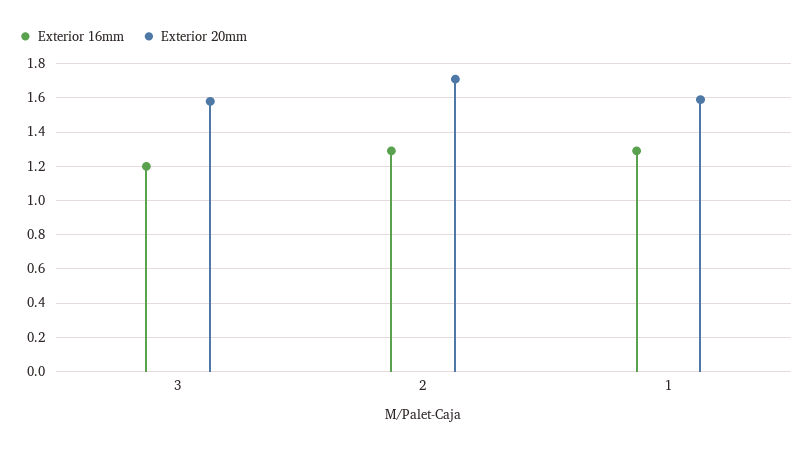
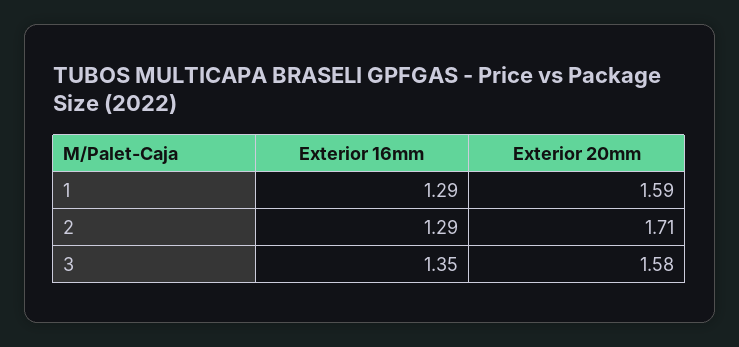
Exterior 16mm, 3: 1.2 -> 1.35

